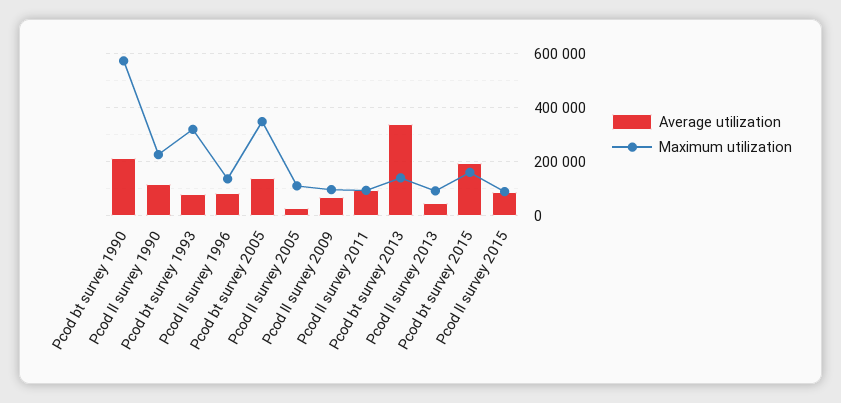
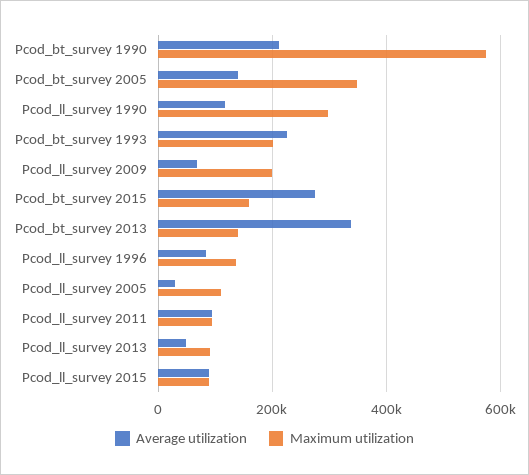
Maximum utilization, Pcod ll survey 1990: 225000 -> 300000
Average utilization, Pcod bt survey 1993: 75000 -> 220000
Maximum utilization, Pcod bt survey 1993: 325000 -> 200000
Maximum utilization, Pcod ll survey 2009: 100000 -> 200000
Average utilization, Pcod bt survey 2015: 200000 -> 280000

